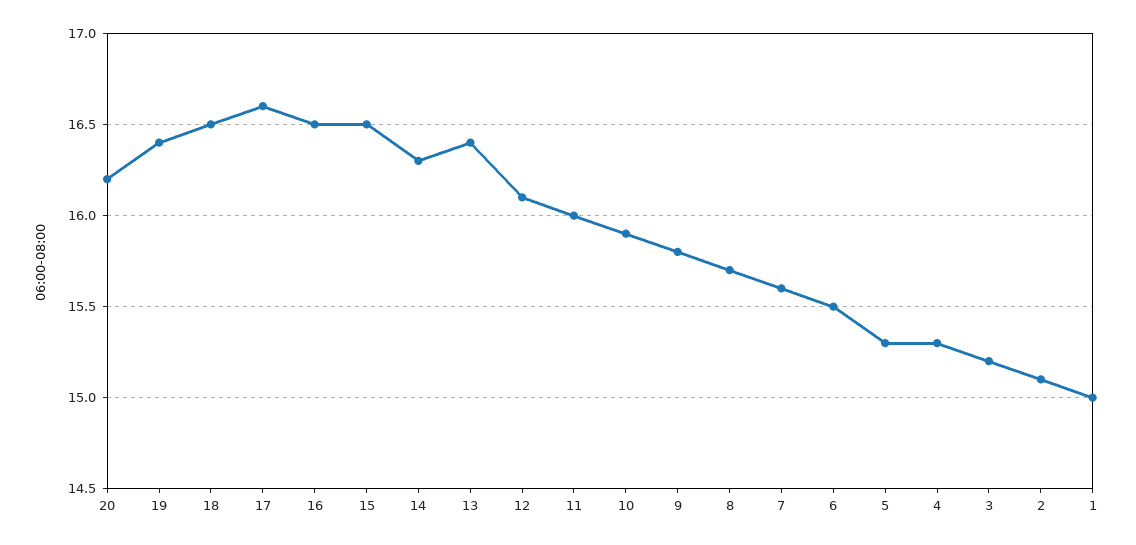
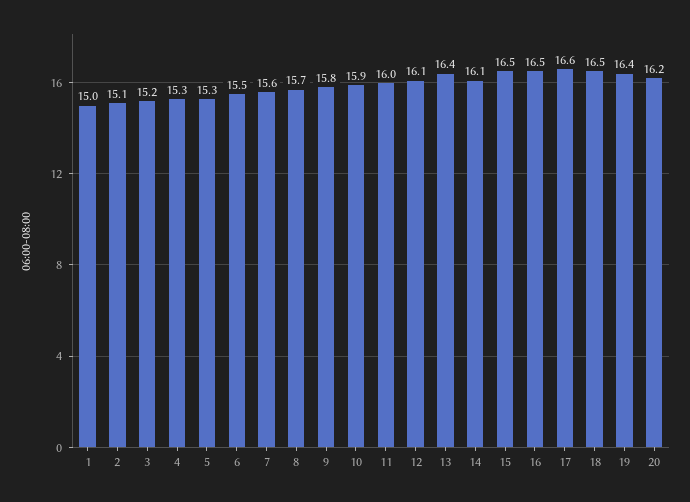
14: 16.3 -> 16.1

